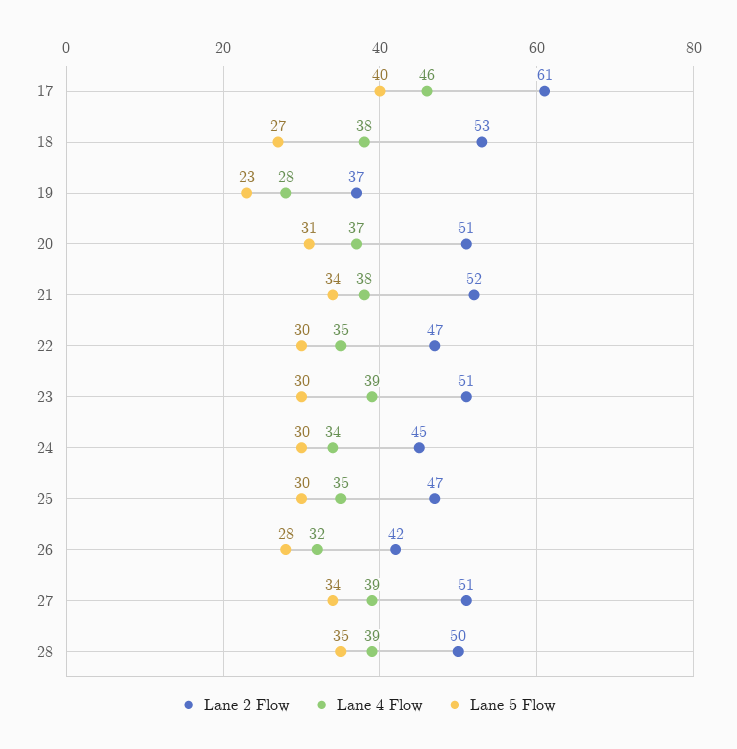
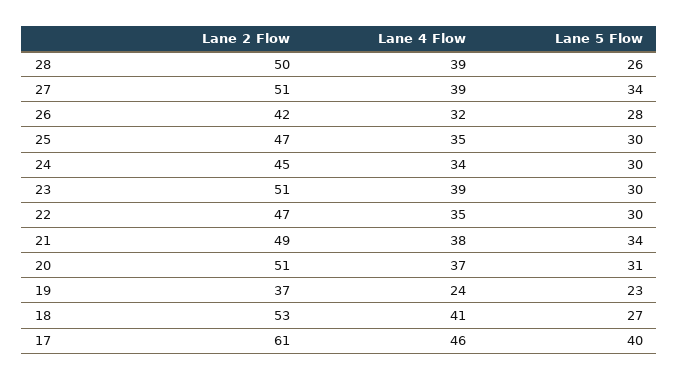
Lane 4 Flow, 18: 38 -> 41
Lane 4 Flow, 19: 28 -> 24
Lane 2 Flow, 21: 52 -> 49
Lane 5 Flow, 28: 35 -> 26

